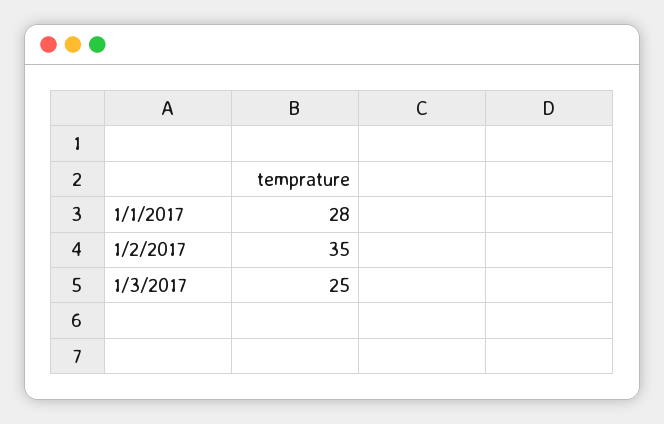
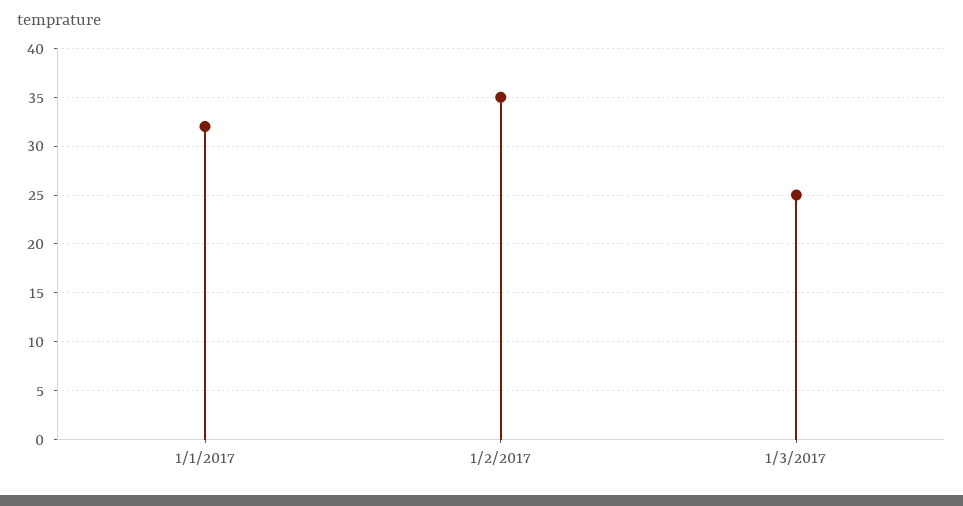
1/1/2017: 28 -> 32

